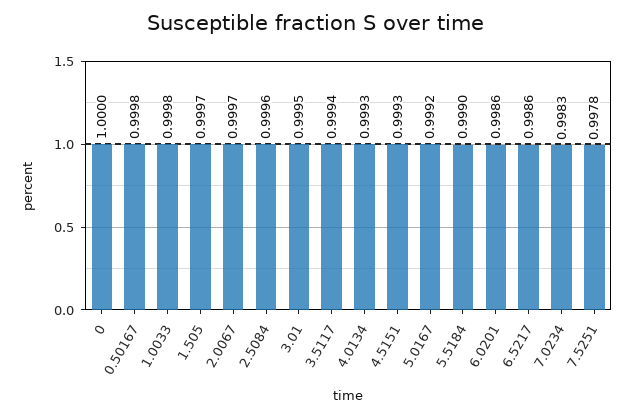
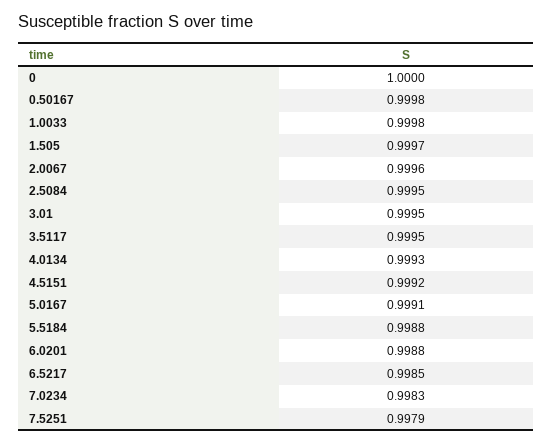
2.0067: 0.9997 -> 0.9996
2.5084: 0.9996 -> 0.9995
3.5117: 0.9994 -> 0.9995
4.5151: 0.9993 -> 0.9992
5.0167: 0.9992 -> 0.9991
5.5184: 0.999 -> 0.9988
6.0201: 0.9986 -> 0.9988
6.5217: 0.9986 -> 0.9985
7.5251: 0.9978 -> 0.9979

